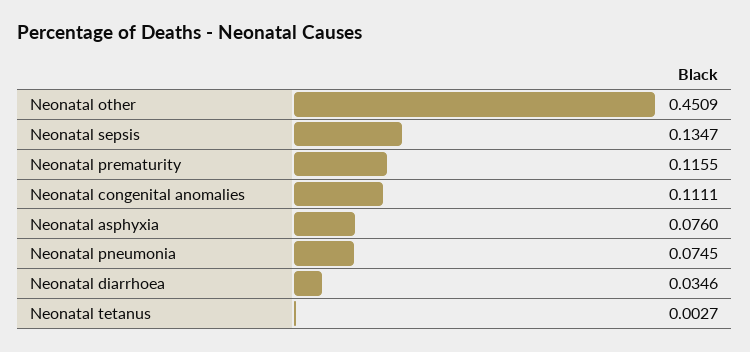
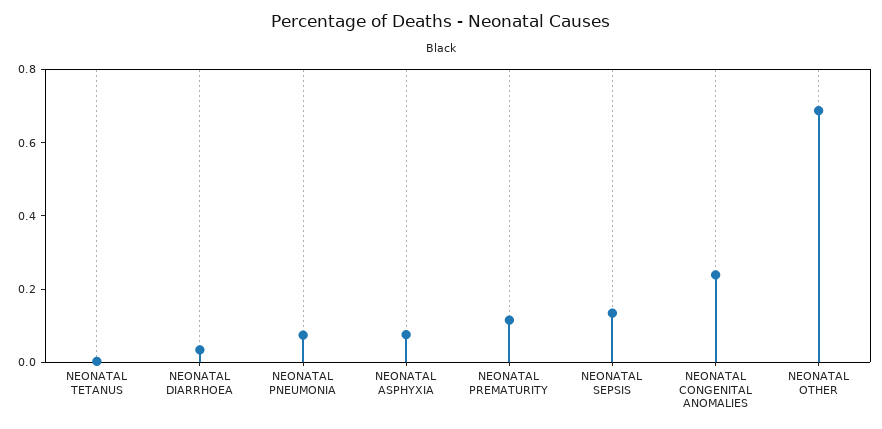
Neonatal other: 0.4509 -> 0.7
Neonatal congenital anomalies: 0.1111 -> 0.25

